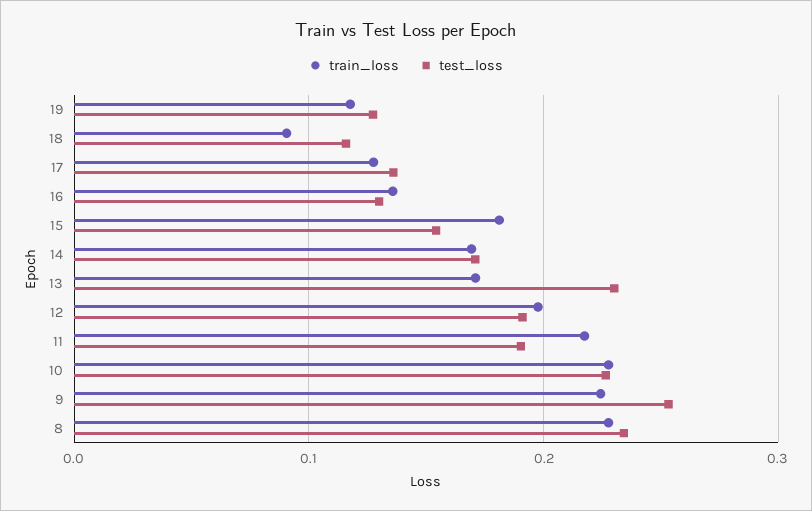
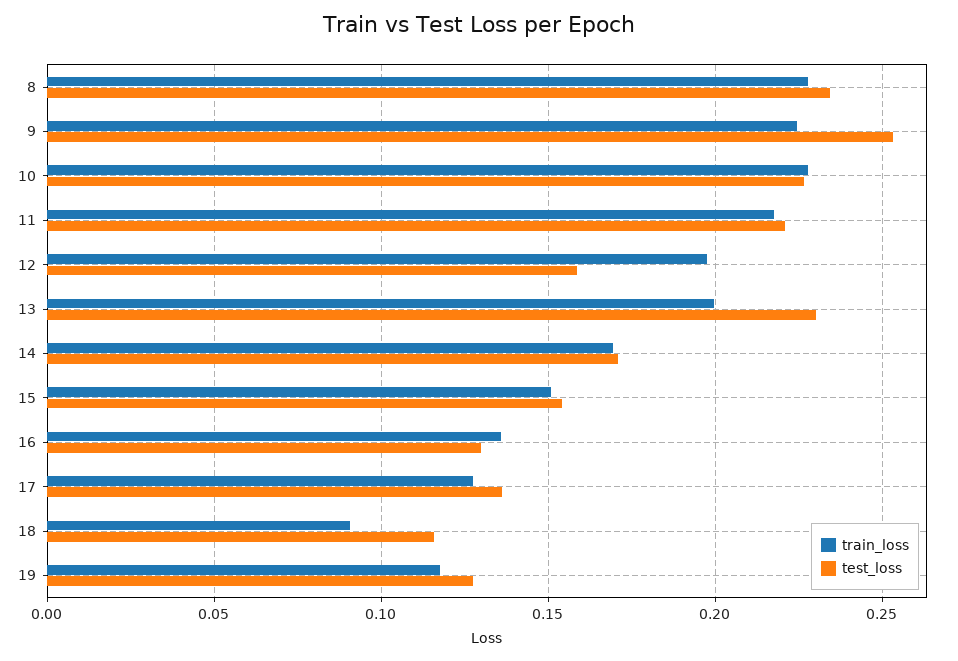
train_loss, 15: 0.18 -> 0.15
train_loss, 13: 0.17 -> 0.2
test_loss, 12: 0.19 -> 0.16
test_loss, 11: 0.19 -> 0.22

